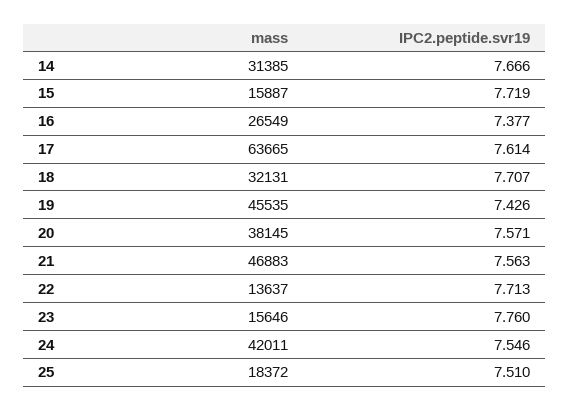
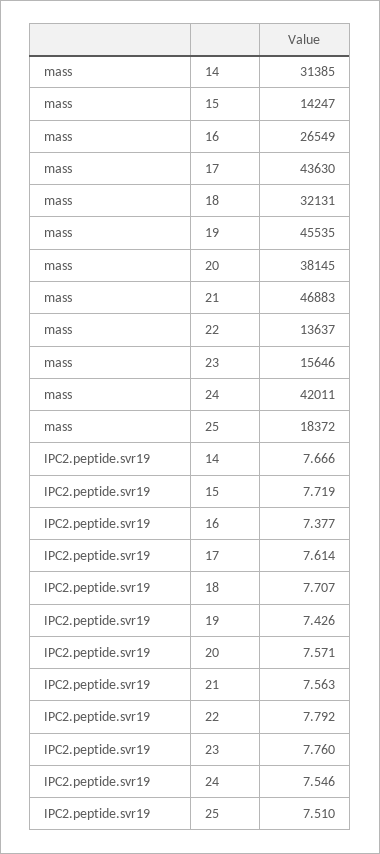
mass, 15: 15887 -> 14247
mass, 17: 63665 -> 43630
IPC2.peptide.svr19, 22: 7.713 -> 7.792

